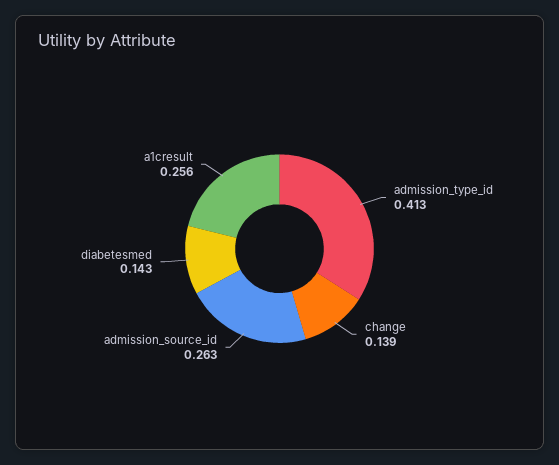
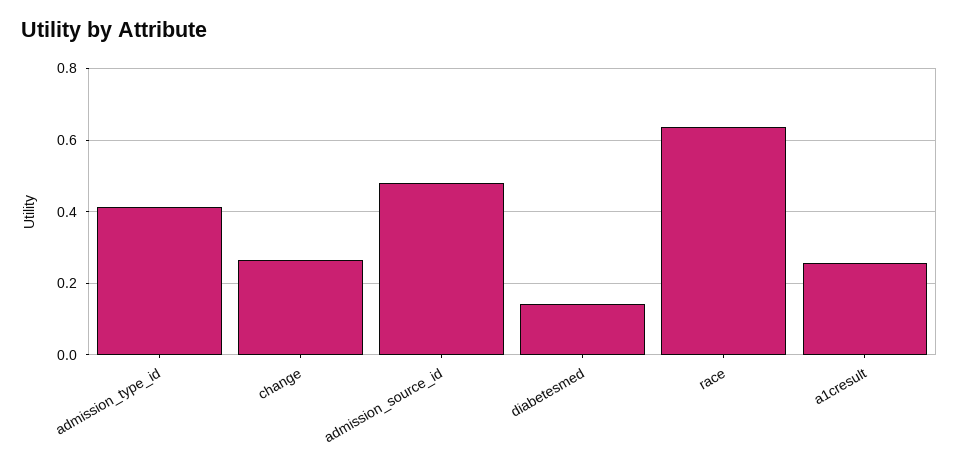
change: 0.139 -> 0.26
admission_source_id: 0.263 -> 0.48
race: none -> 0.64

